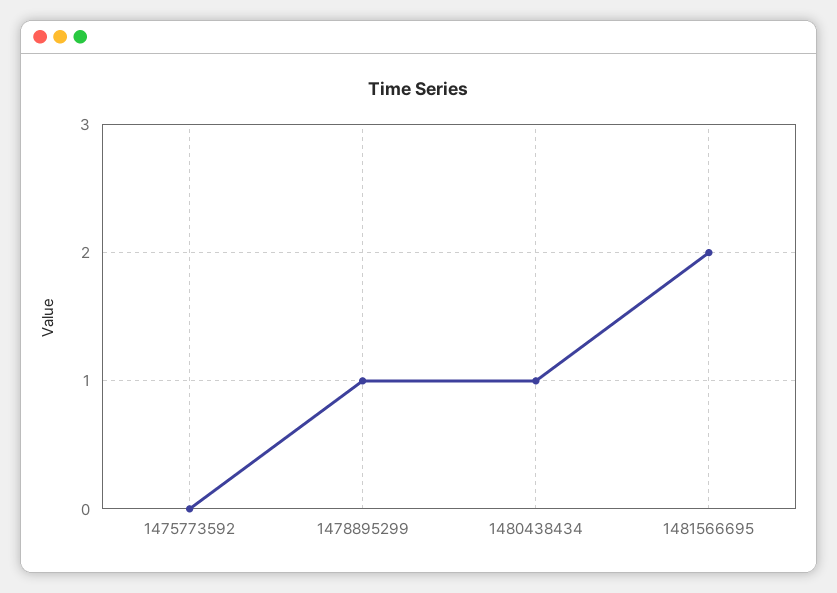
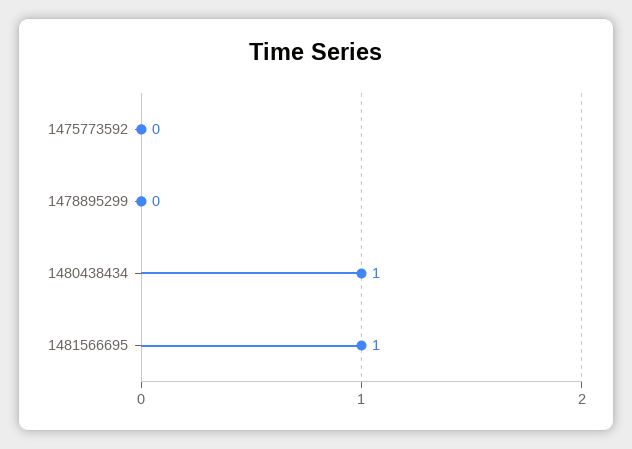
1478895299: 1 -> 0
1481566695: 2 -> 1

